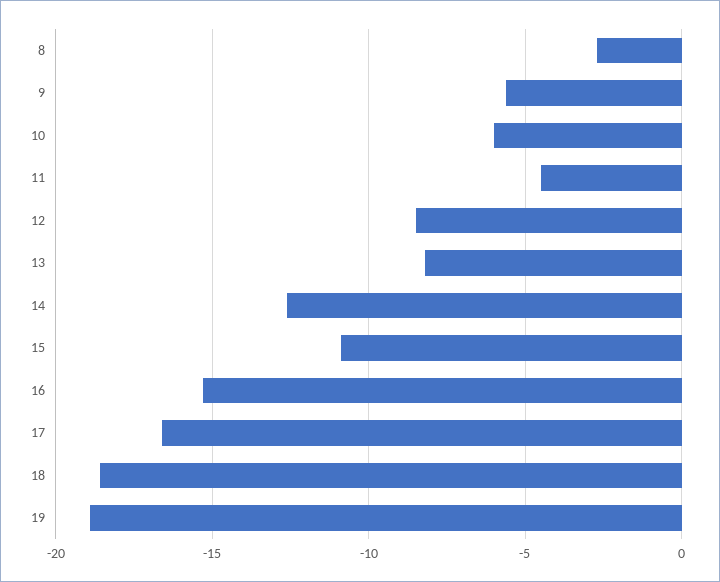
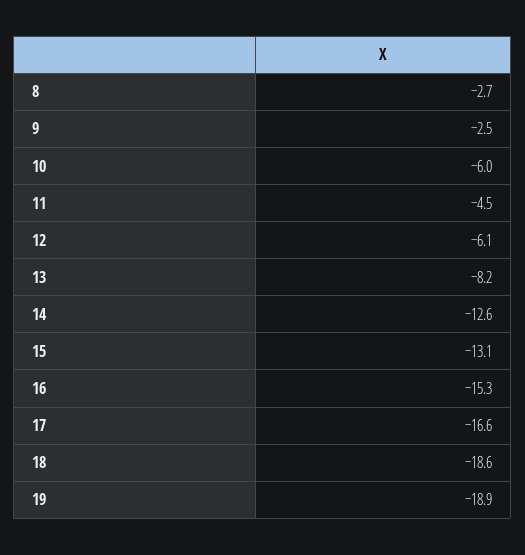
9: -5.5 -> -2.5
12: -8.5 -> -6.1
15: -11 -> -13.1

